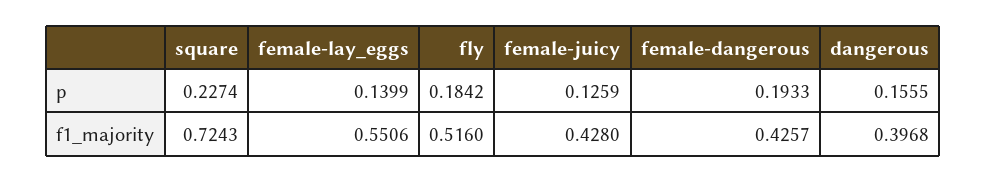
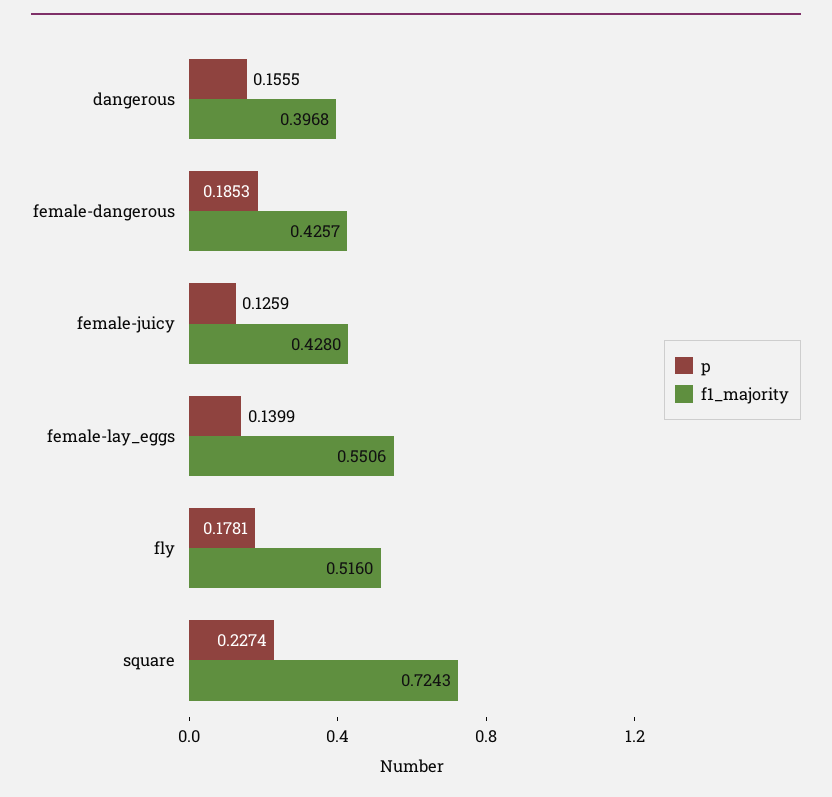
p, fly: 0.1842 -> 0.1781
p, female-dangerous: 0.1933 -> 0.1853

